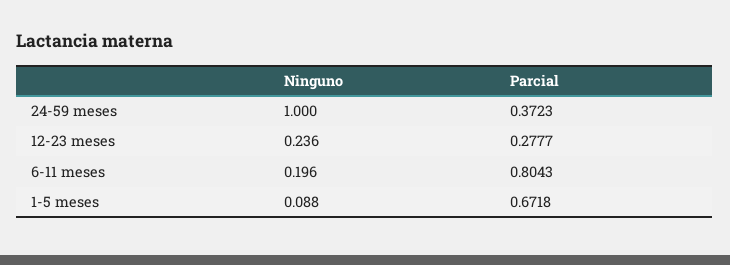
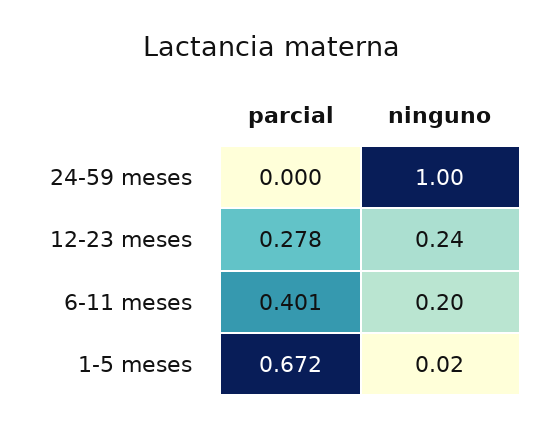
Parcial, 24-59 meses: 0.3723 -> 0
Parcial, 6-11 meses: 0.8043 -> 0.401
Ninguno, 1-5 meses: 0.088 -> 0.02

